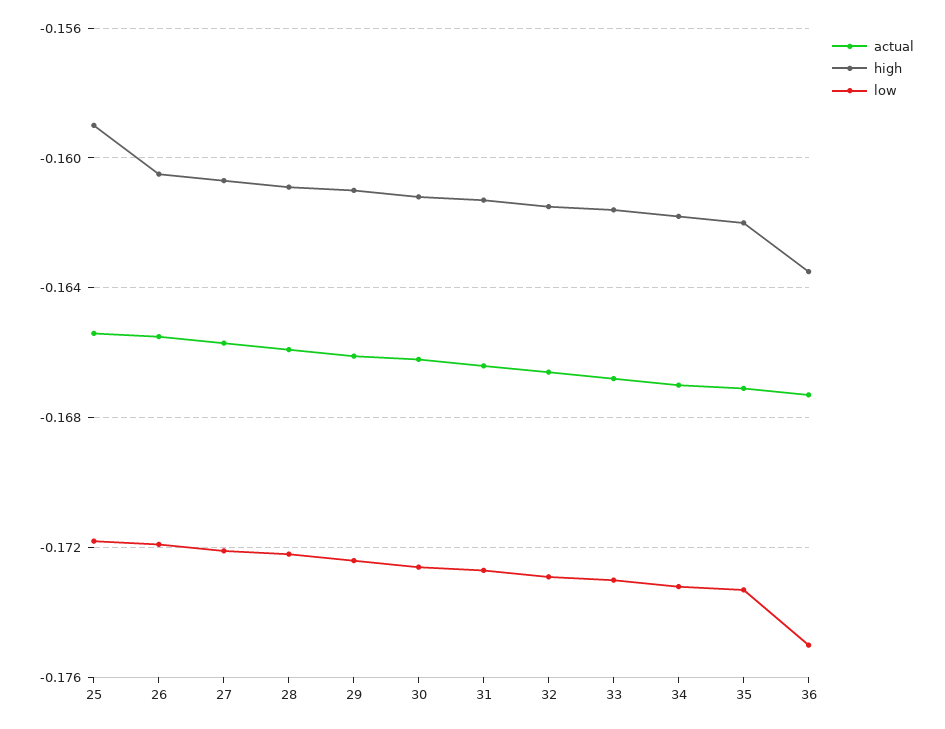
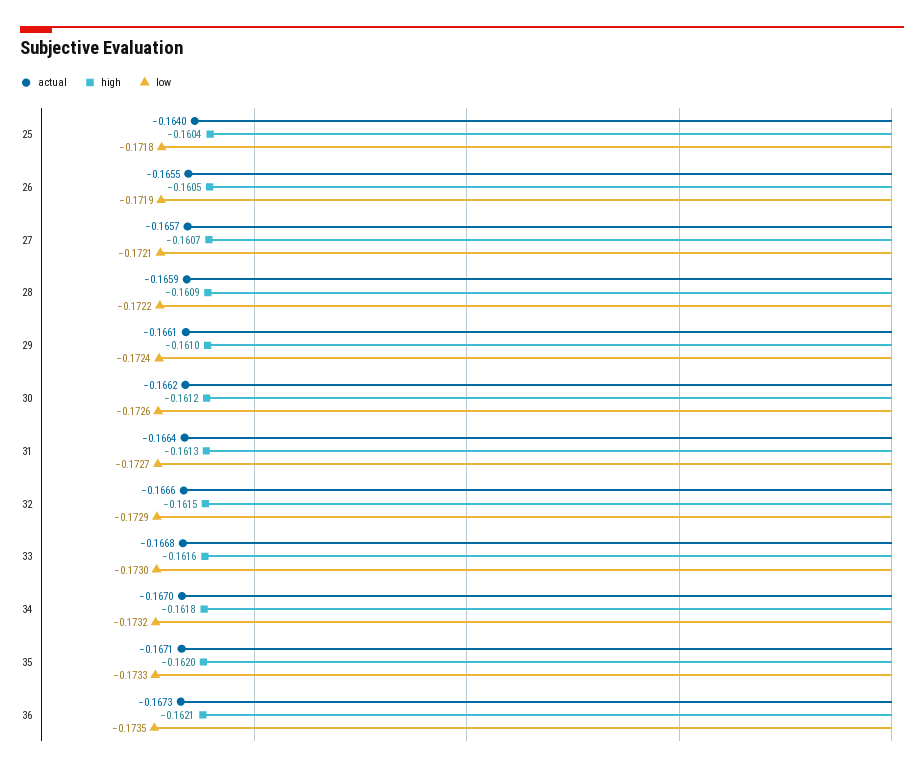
actual, 25: -0.1655 -> -0.164
high, 25: -0.159 -> -0.1604
high, 36: -0.1635 -> -0.1621
low, 36: -0.175 -> -0.1735

